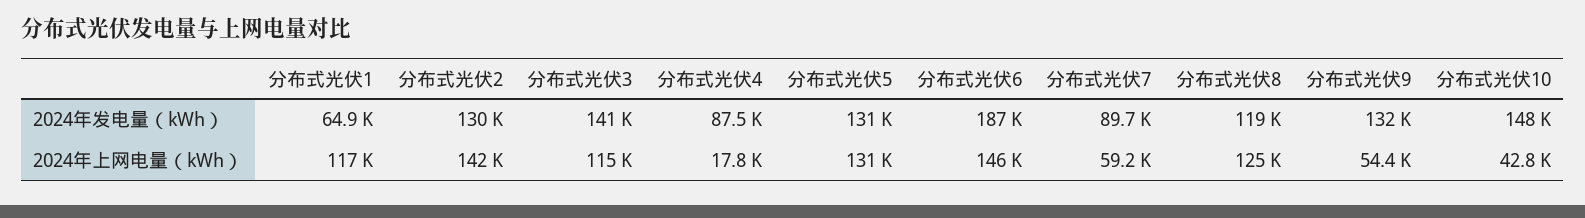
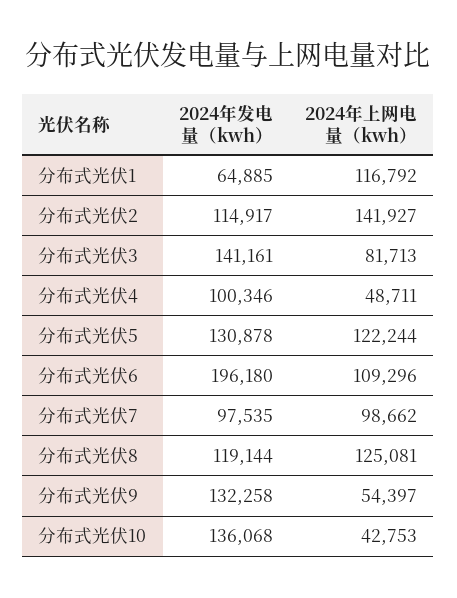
分布式光伏2, 2024年发电量（kWh）: 130000 -> 114917
分布式光伏4, 2024年发电量（kWh）: 87500 -> 100346
分布式光伏6, 2024年发电量（kWh）: 187000 -> 196180
分布式光伏7, 2024年发电量（kWh）: 89700 -> 97535
分布式光伏10, 2024年发电量（kWh）: 148000 -> 136068
分布式光伏3, 2024年上网电量（kWh）: 115000 -> 81713
分布式光伏4, 2024年上网电量（kWh）: 17800 -> 48711
分布式光伏5, 2024年上网电量（kWh）: 131000 -> 122244
分布式光伏6, 2024年上网电量（kWh）: 146000 -> 109296
分布式光伏7, 2024年上网电量（kWh）: 59200 -> 98662

